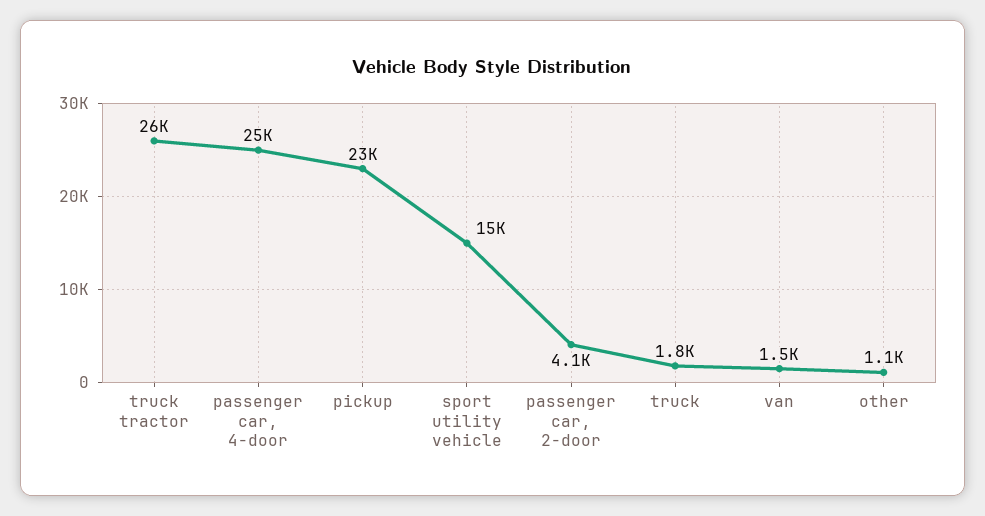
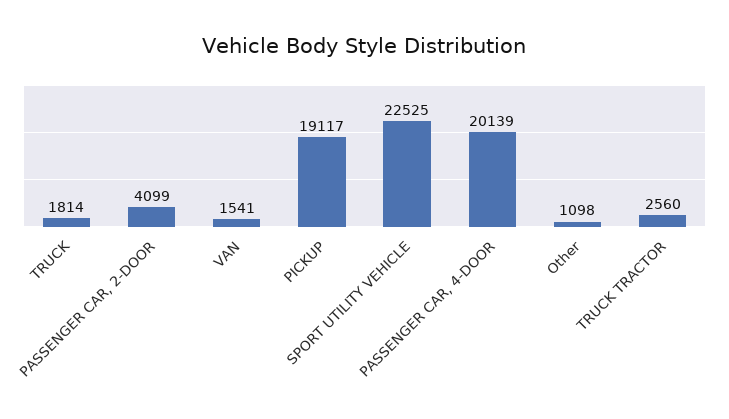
truck tractor: 26000 -> 2560
passenger car, 4-door: 25000 -> 20139
pickup: 23000 -> 19117
sport utility vehicle: 15000 -> 22525

